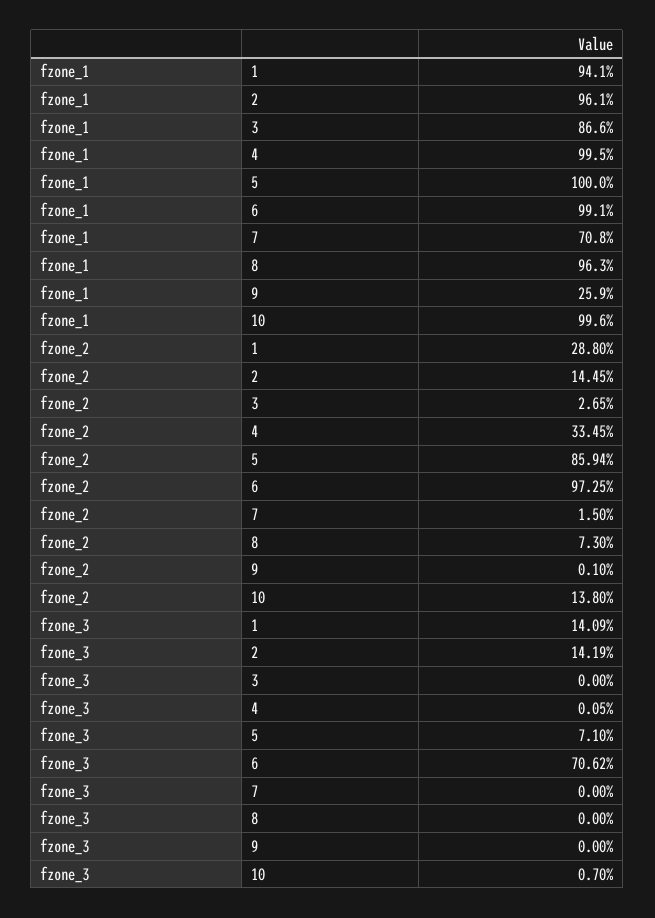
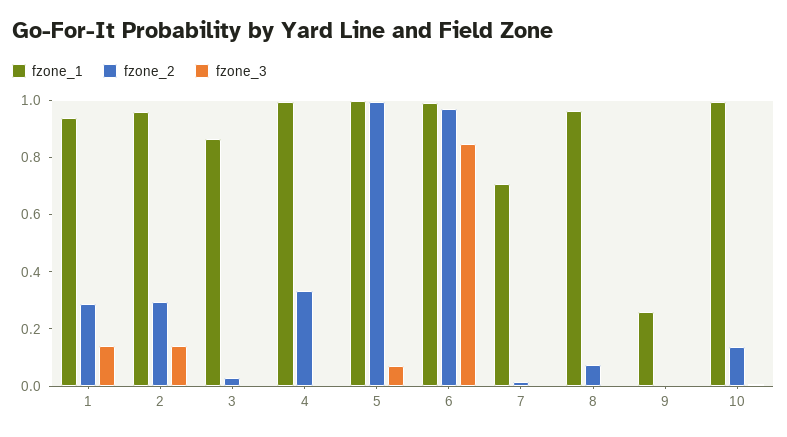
fzone_2, 2: 0.1445 -> 0.3
fzone_2, 5: 0.8594 -> 1
fzone_3, 6: 0.7062 -> 0.85

